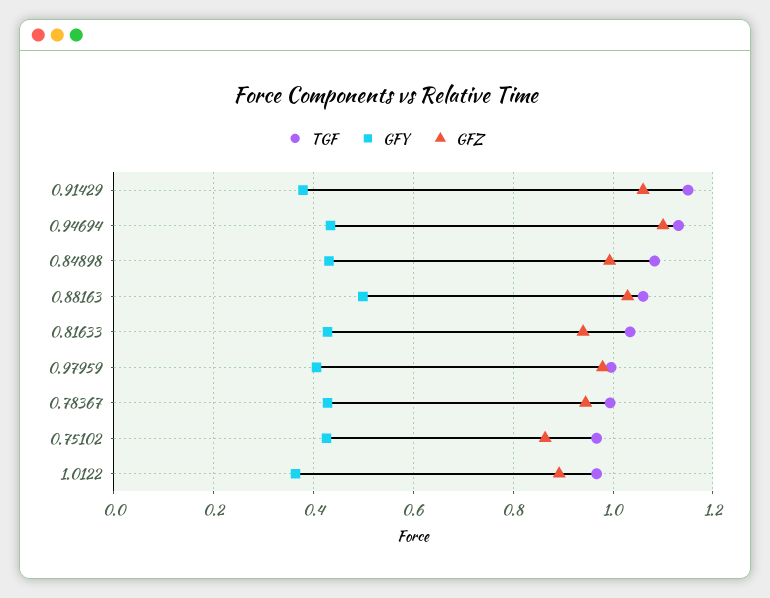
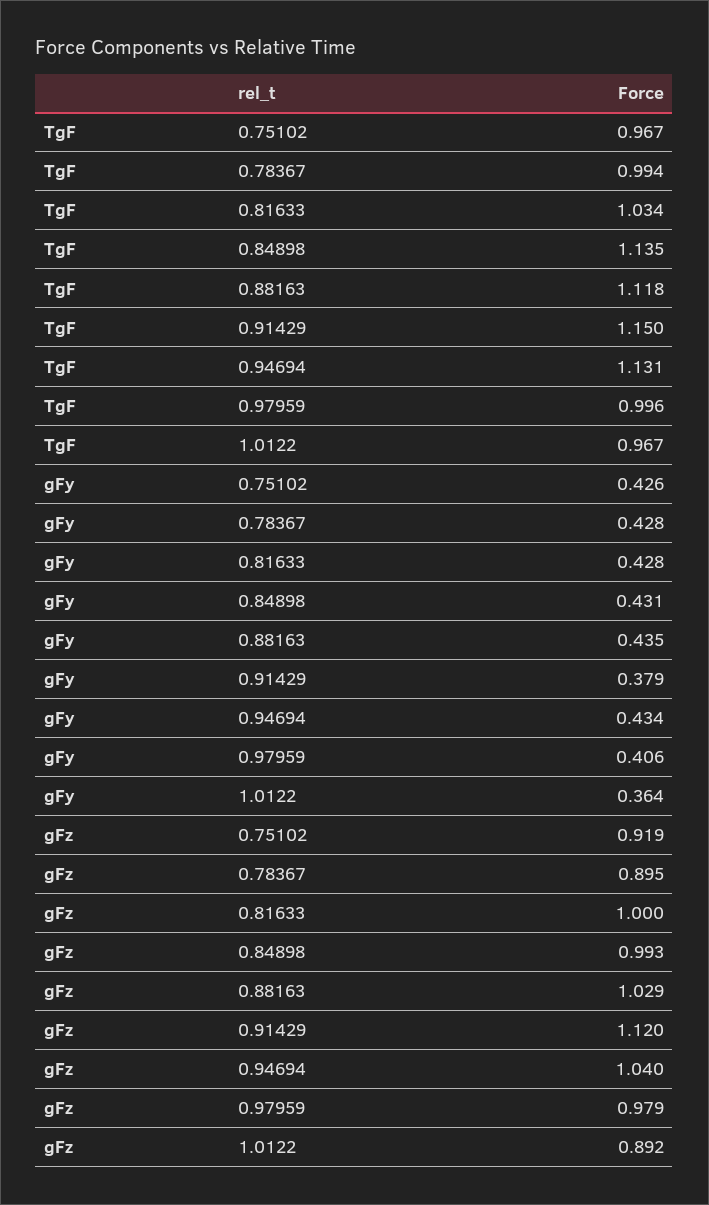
GFZ, 0.91429: 1.06 -> 1.12
GFZ, 0.94694: 1.1 -> 1.04
TGF, 0.84898: 1.08 -> 1.135
TGF, 0.88163: 1.06 -> 1.118
GFY, 0.88163: 0.5 -> 0.435
GFZ, 0.81633: 0.94 -> 1
GFZ, 0.78367: 0.94 -> 0.895
GFZ, 0.75102: 0.86 -> 0.919

